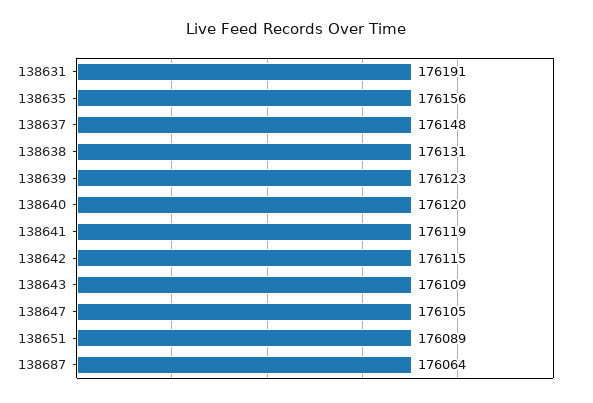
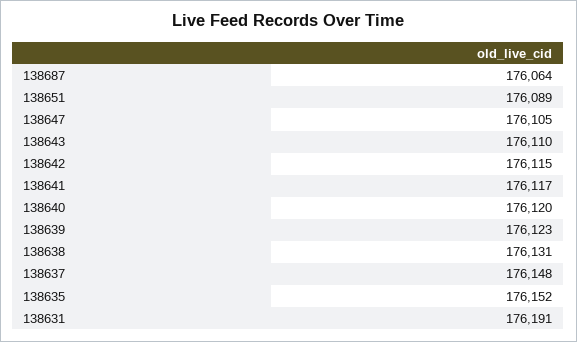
138635: 176156 -> 176152
138641: 176119 -> 176117
138643: 176109 -> 176110

